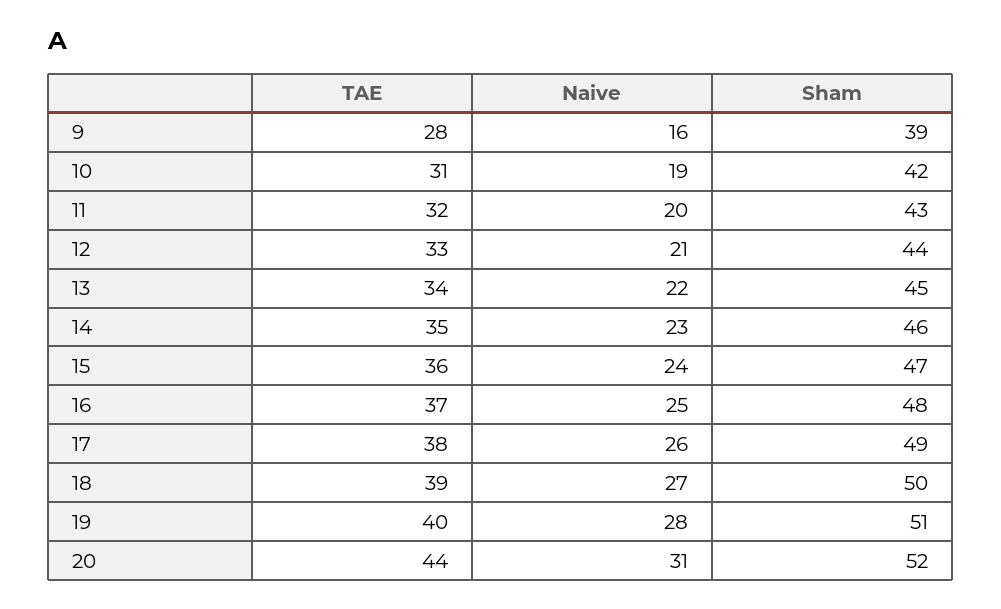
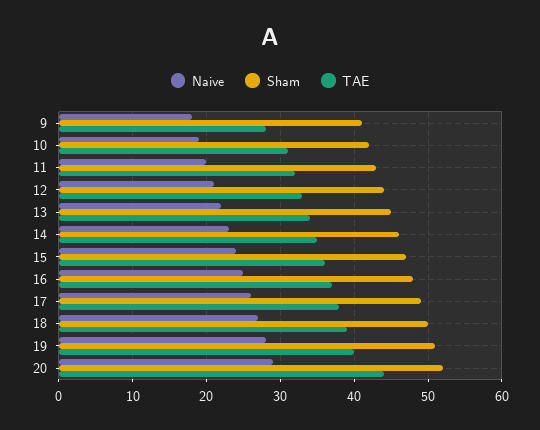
Naive, 9: 16 -> 18
Sham, 9: 39 -> 41
Naive, 20: 31 -> 29

